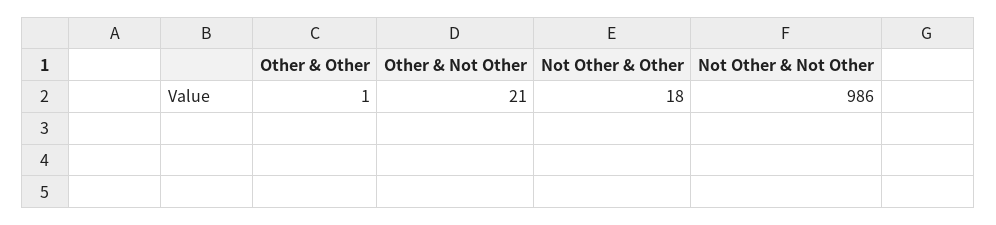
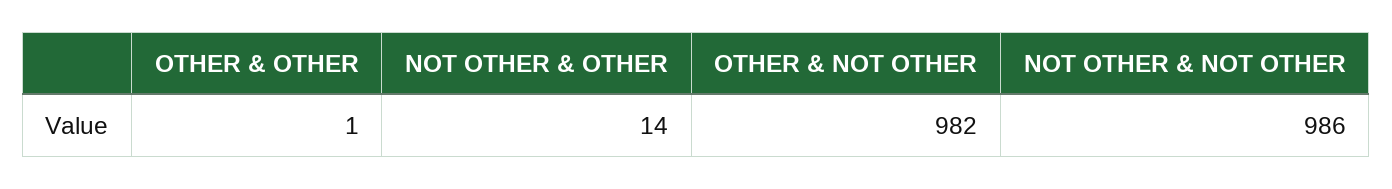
Other & Not Other: 21 -> 982
Not Other & Other: 18 -> 14

